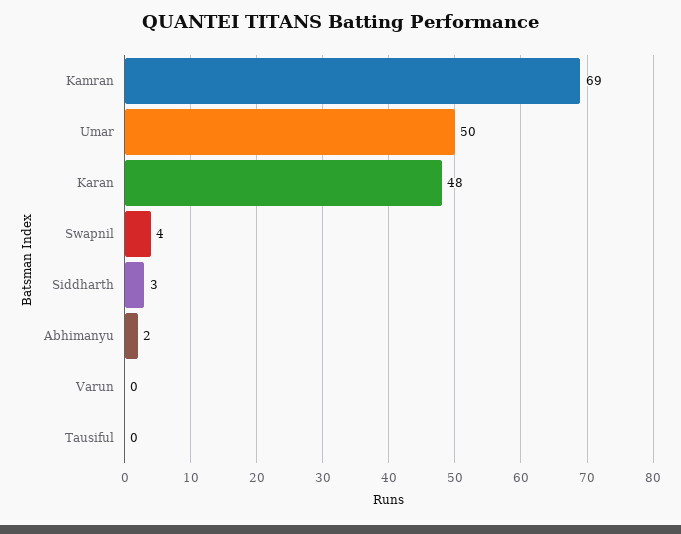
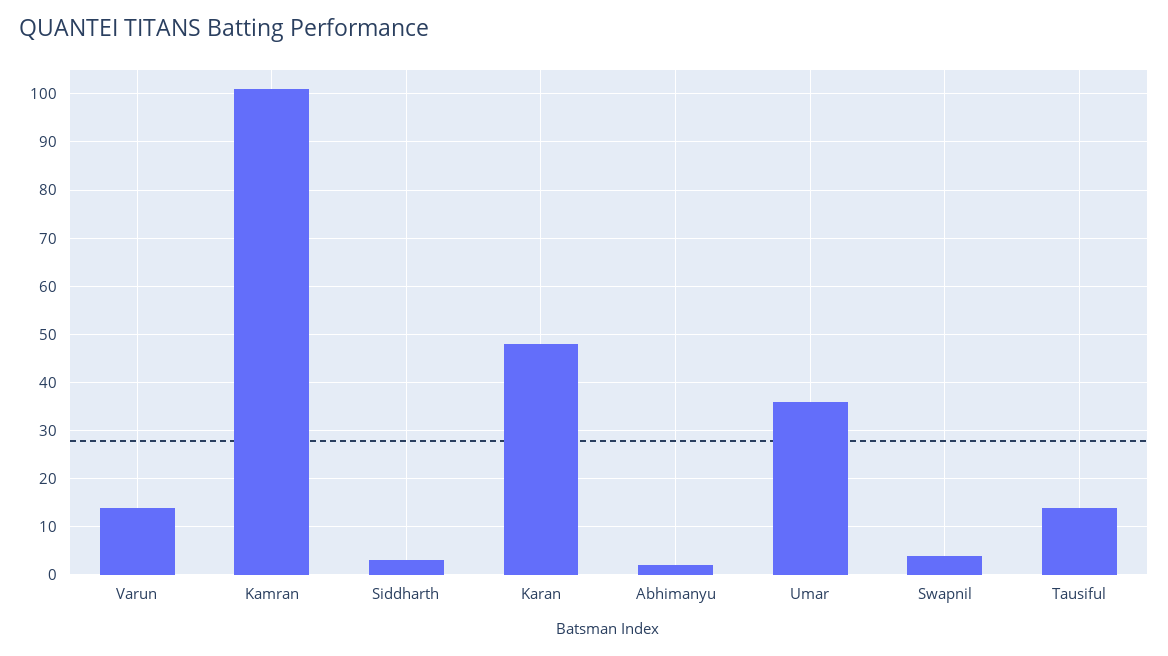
Kamran: 69 -> 100
Umar: 50 -> 35
Varun: 0 -> 15
Tausiful: 0 -> 15

